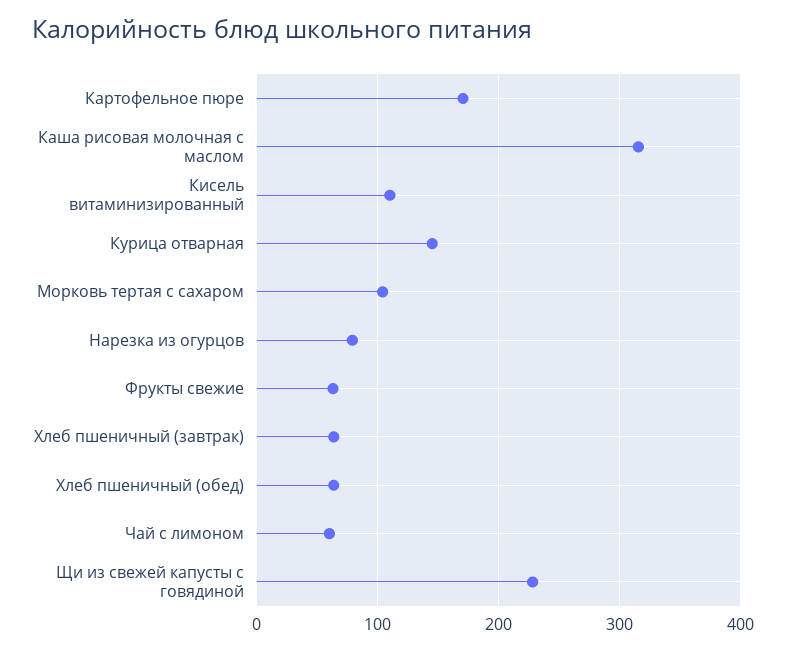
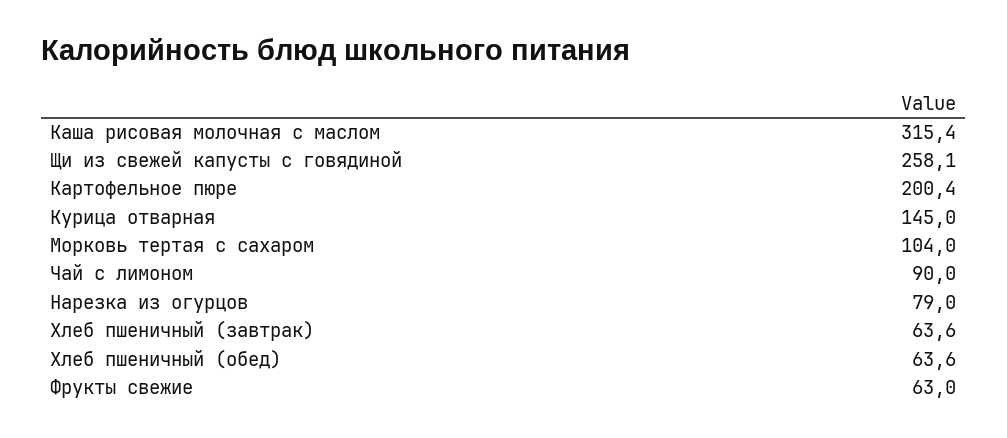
Картофельное пюре: 170 -> 200.4
Кисель витаминизированный: 110 -> none
Чай с лимоном: 60 -> 90
Щи из свежей капусты с говядиной: 230 -> 258.1

